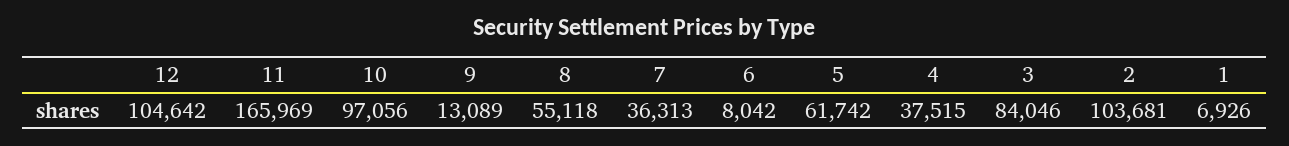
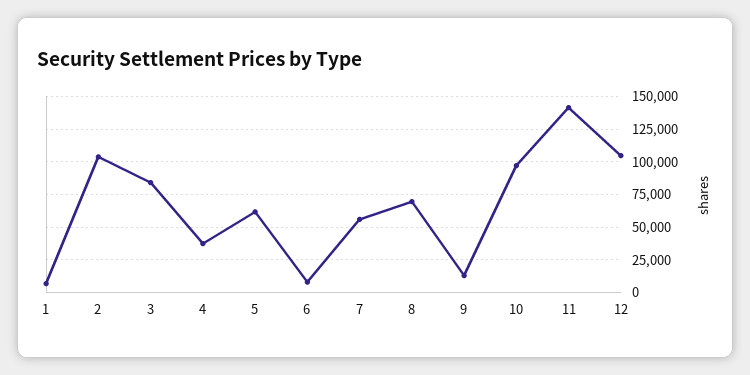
11: 165969 -> 140000
8: 55118 -> 70000
7: 36313 -> 55000

